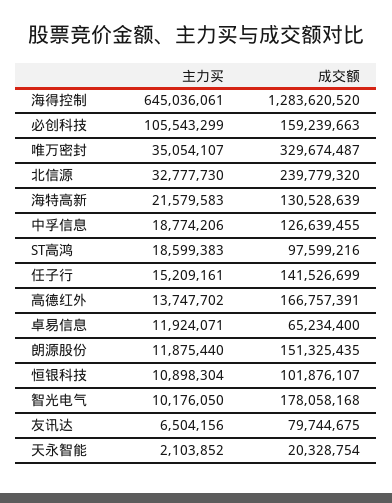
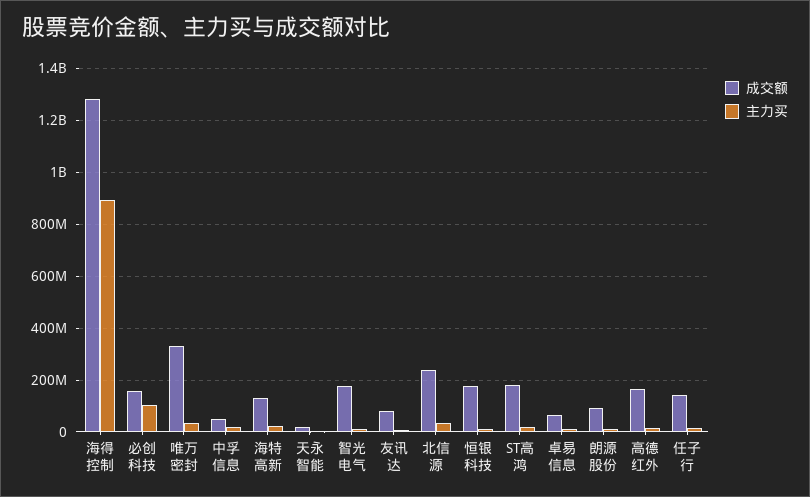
主力买, 海得控制: 645036061 -> 900000000
成交额, 中孚信息: 126639455 -> 50000000
成交额, ST高鸿: 97599216 -> 175000000
成交额, 朗源股份: 151325435 -> 100000000
成交额, 恒银科技: 101876107 -> 175000000

